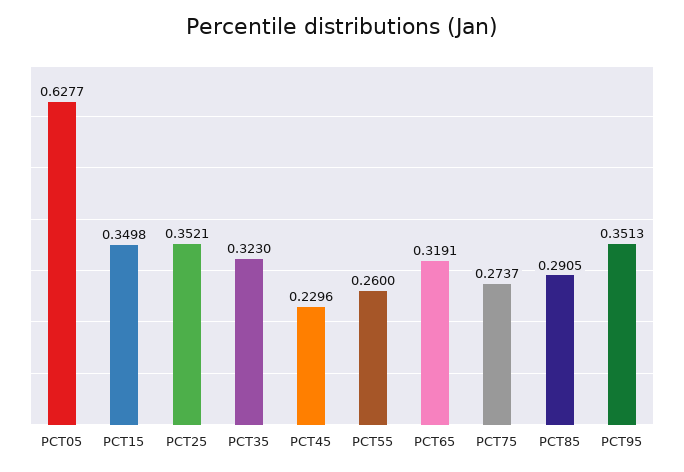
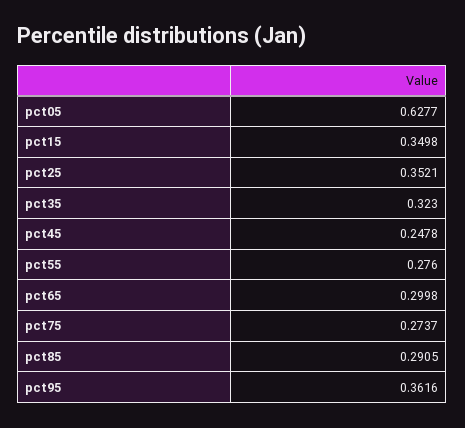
PCT45: 0.2296 -> 0.2478
PCT55: 0.26 -> 0.276
PCT65: 0.3191 -> 0.2998
PCT95: 0.3513 -> 0.3616

